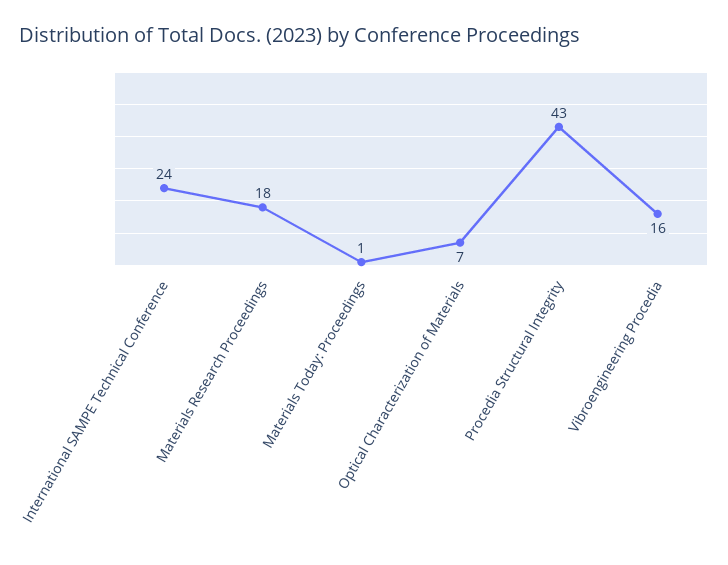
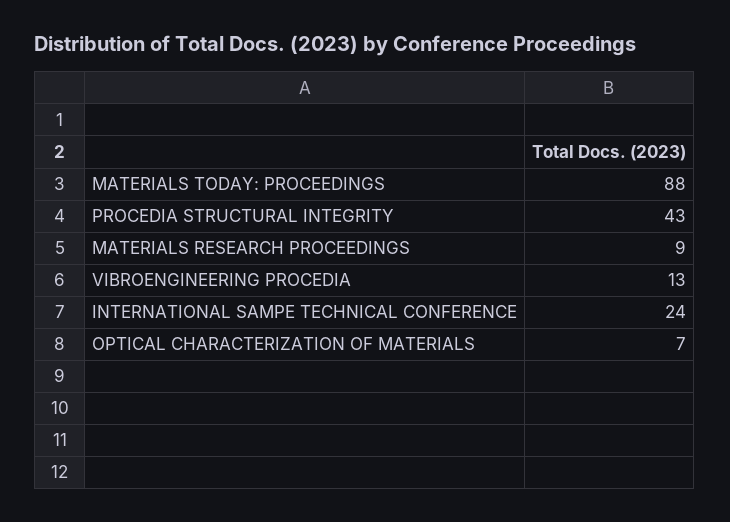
Materials Research Proceedings: 18 -> 9
Materials Today: Proceedings: 1 -> 88
Vibroengineering Procedia: 16 -> 13

